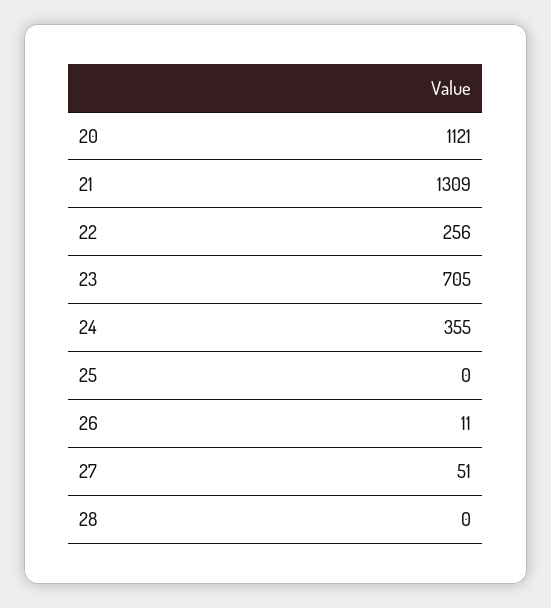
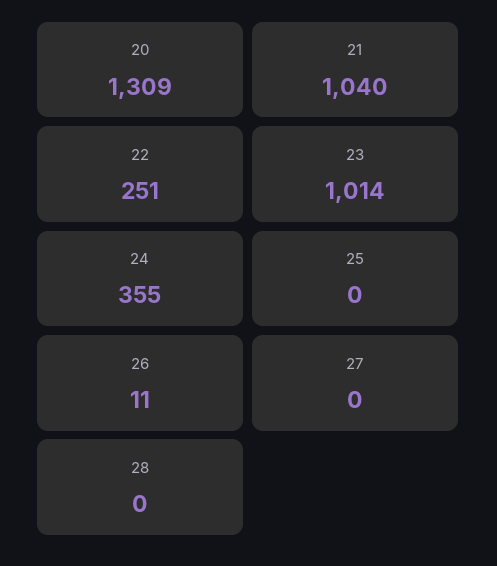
20: 1121 -> 1309
21: 1309 -> 1040
22: 256 -> 251
23: 705 -> 1014
27: 51 -> 0

